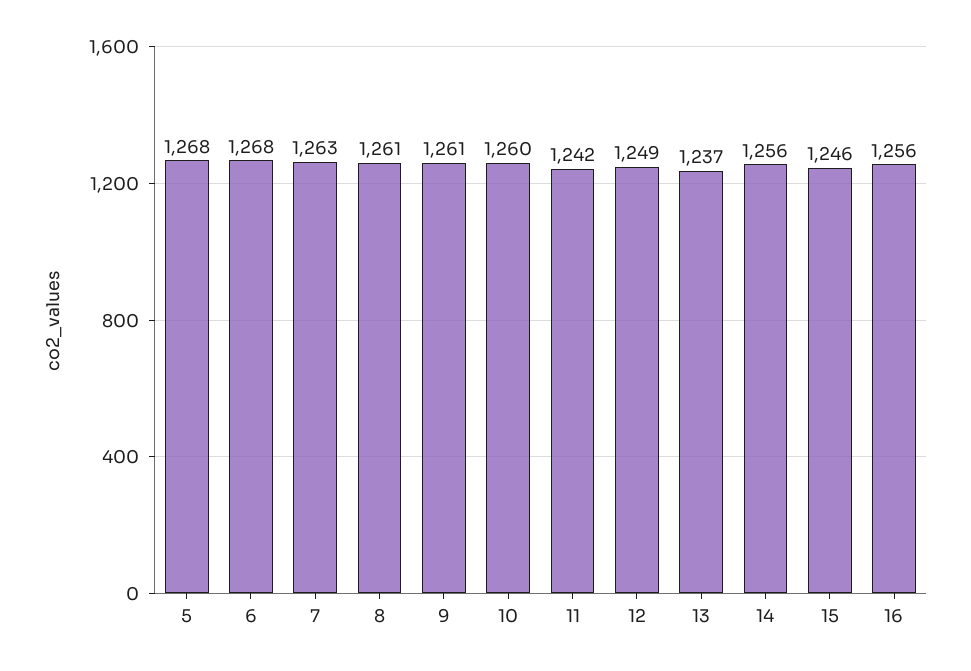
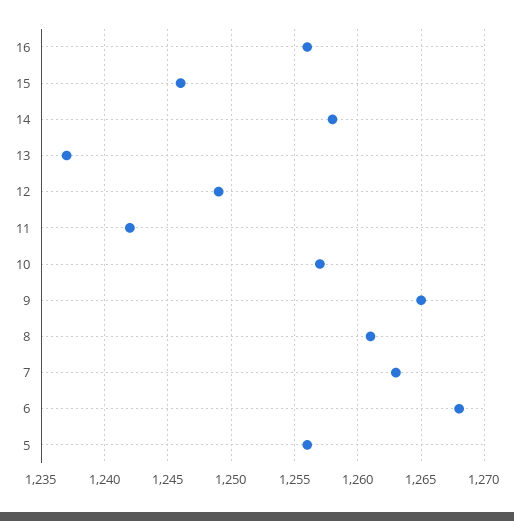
5: 1268 -> 1256
9: 1261 -> 1265
10: 1260 -> 1257
14: 1256 -> 1258

